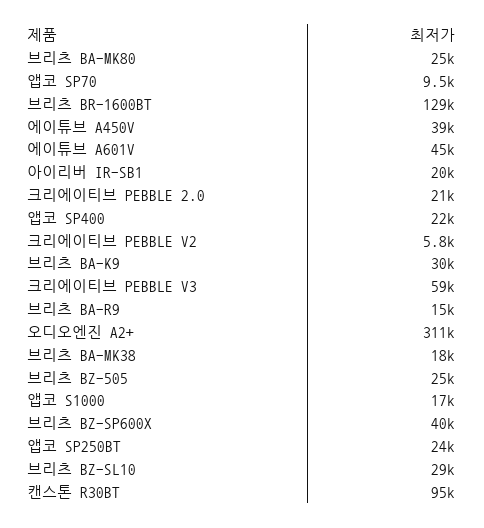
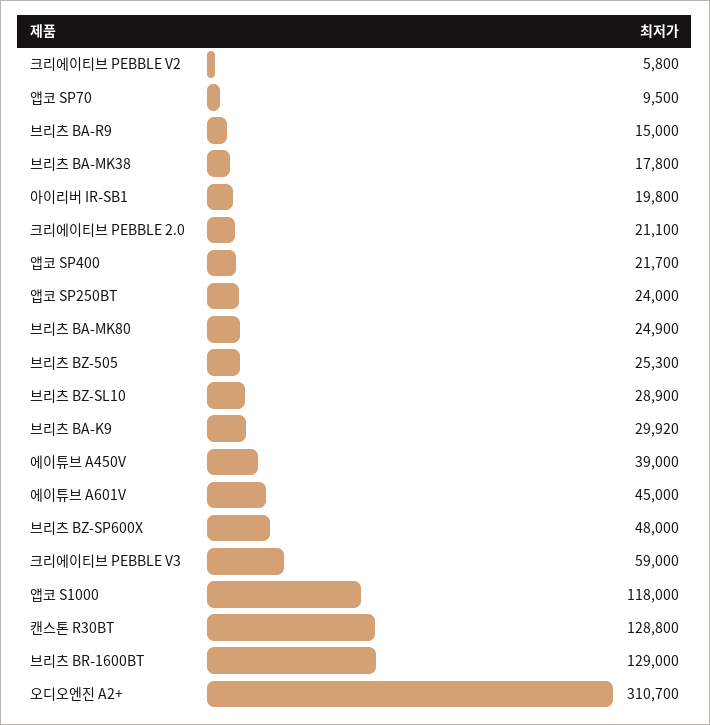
앱코 S1000: 17000 -> 118000
브리츠 BZ-SP600X: 40000 -> 48000
캔스톤 R30BT: 95000 -> 128800

